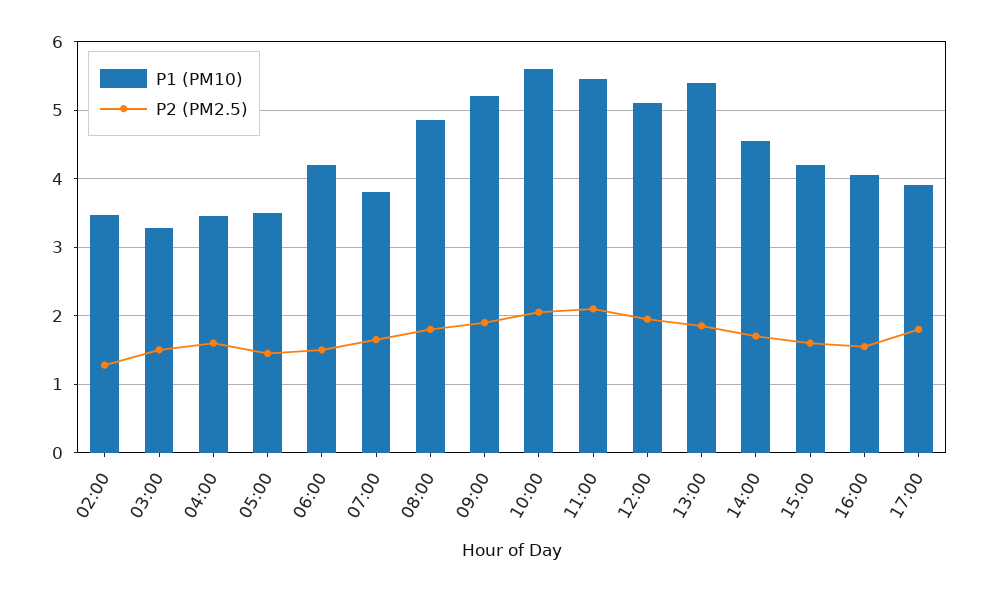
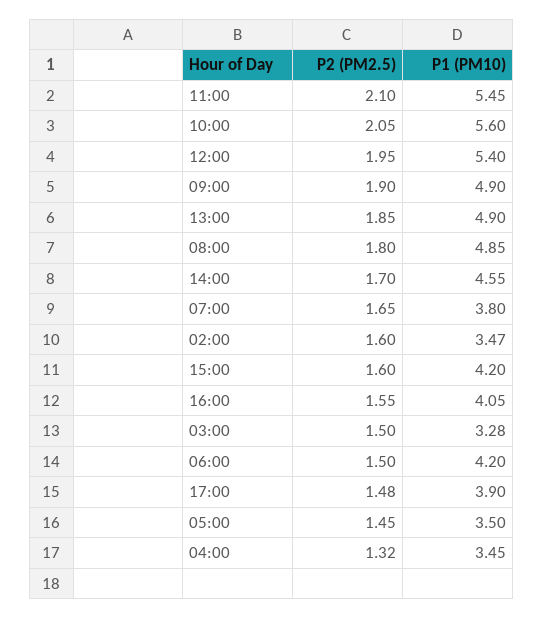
P2 (PM2.5), 02:00: 1.3 -> 1.6
P2 (PM2.5), 04:00: 1.6 -> 1.32
P1 (PM10), 09:00: 5.2 -> 4.9
P1 (PM10), 12:00: 5.1 -> 5.4
P1 (PM10), 13:00: 5.4 -> 4.9
P2 (PM2.5), 17:00: 1.8 -> 1.48

